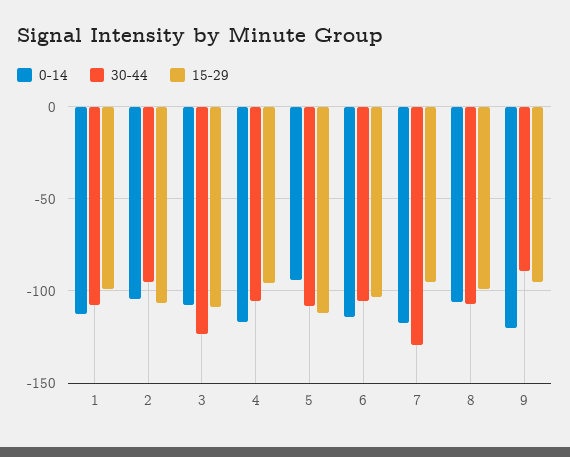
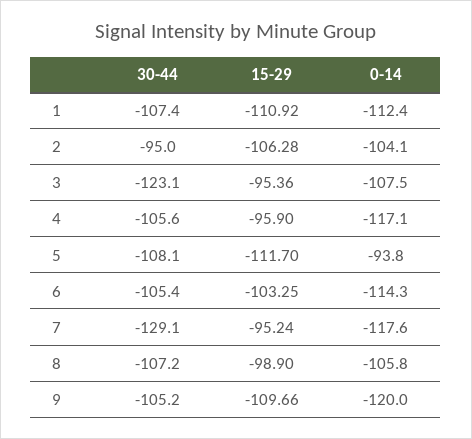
15-29, 1: -100 -> -110.92
15-29, 3: -110 -> -95.36
30-44, 9: -90 -> -105.2
15-29, 9: -95 -> -109.66

